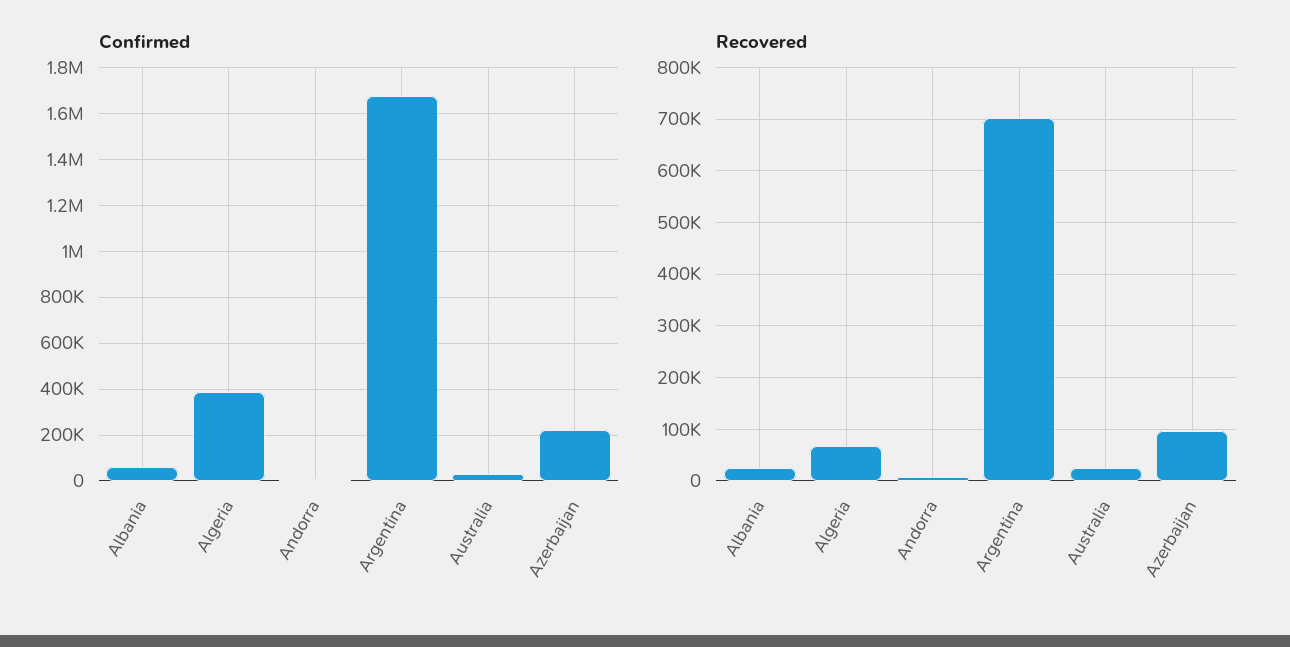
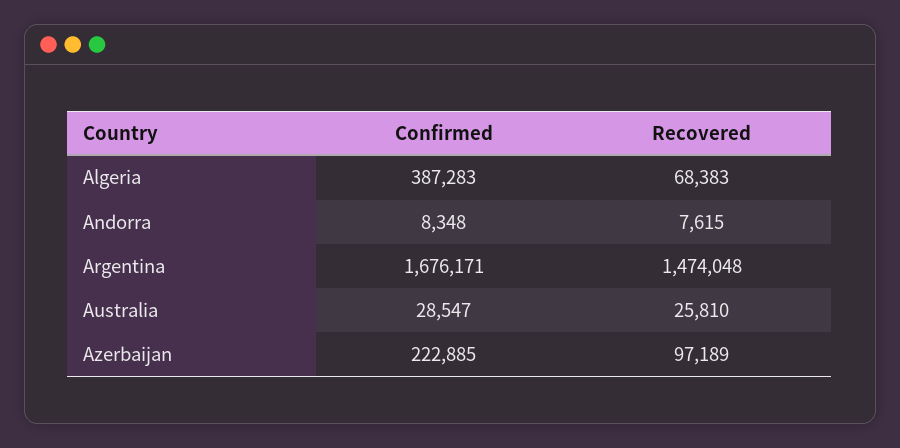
Confirmed, Albania: 50000 -> none
Recovered, Albania: 20000 -> none
Recovered, Argentina: 700000 -> 1474048

